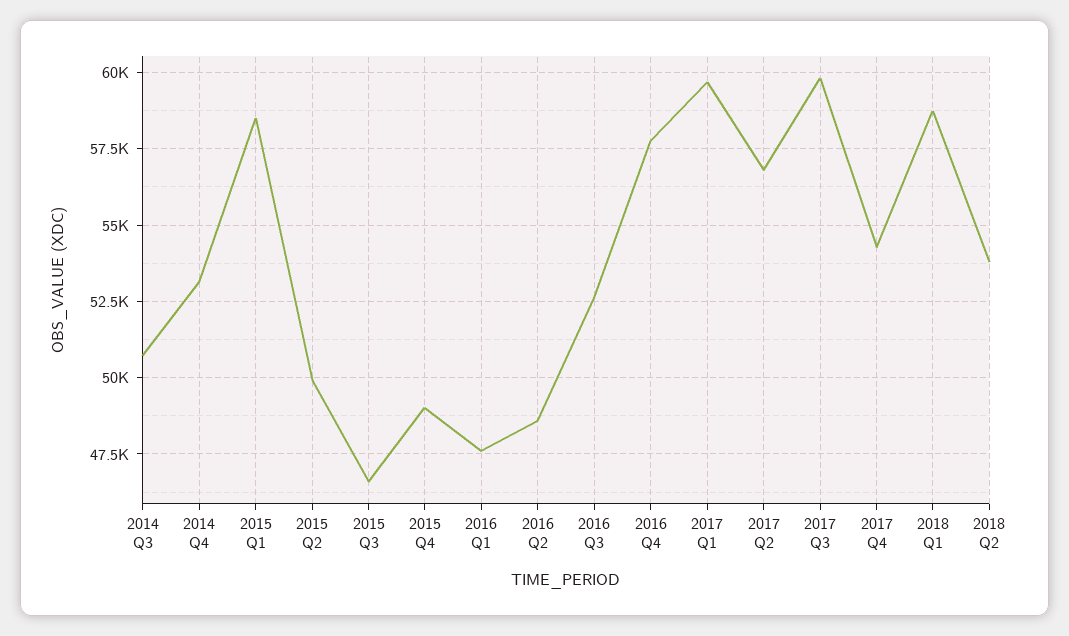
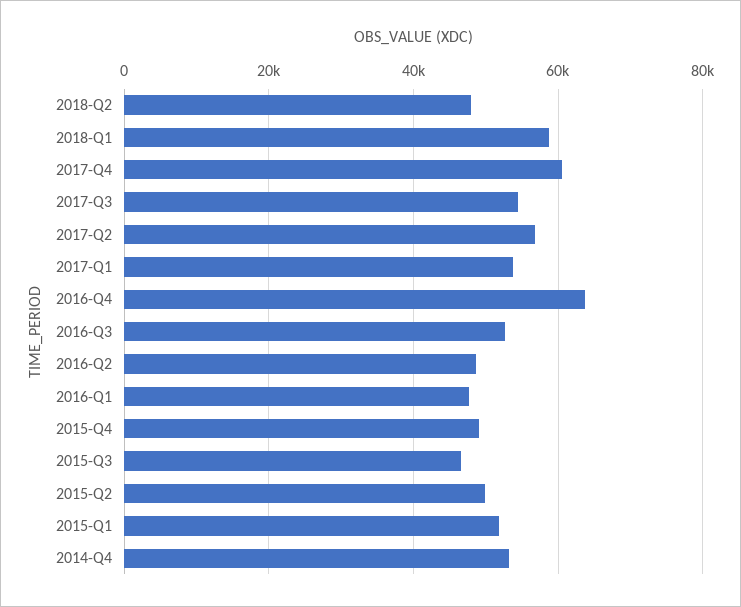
2014 Q3: 50750 -> none
2015 Q1: 58500 -> 52000
2016 Q4: 57750 -> 64000
2017 Q1: 59750 -> 54000
2017 Q3: 59750 -> 54000
2017 Q4: 54250 -> 60000
2018 Q2: 53750 -> 48000

